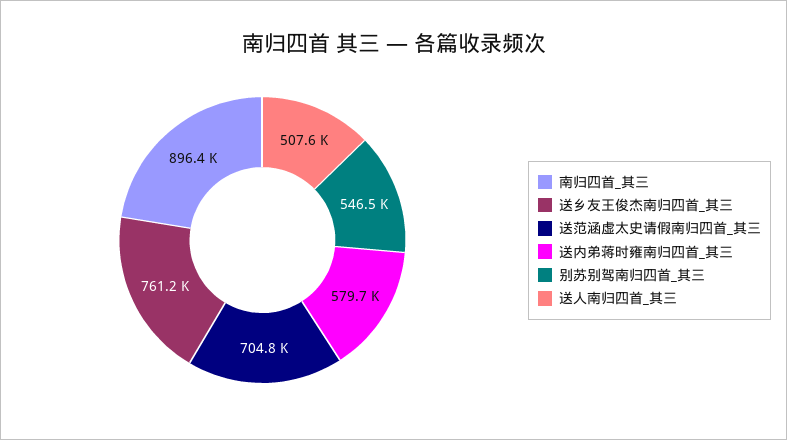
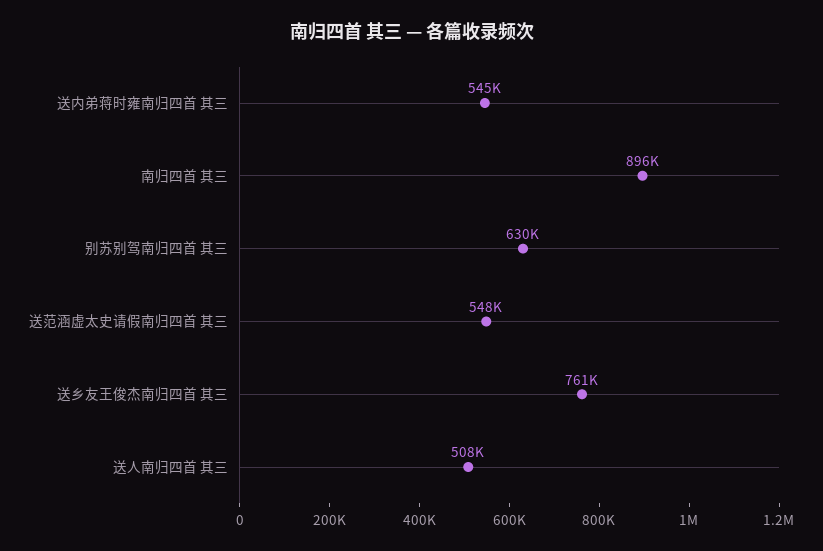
送范涵虚太史请假南归四首_其三: 704800 -> 548000
送内弟蒋时雍南归四首_其三: 579700 -> 545000
别苏别驾南归四首_其三: 546500 -> 630000

